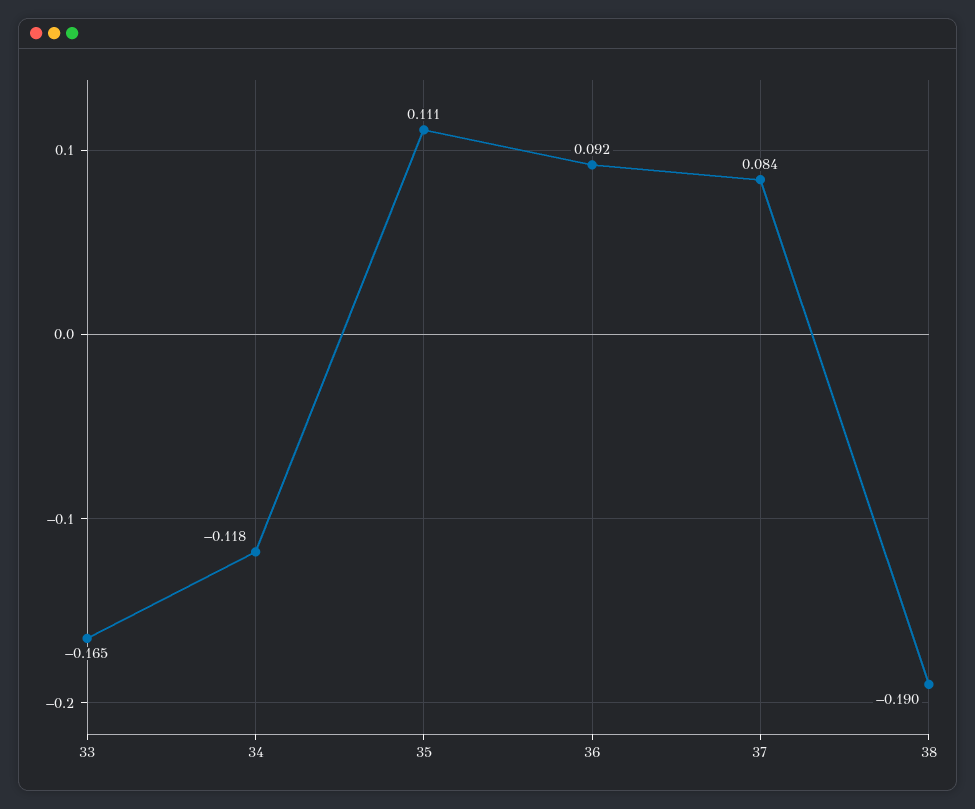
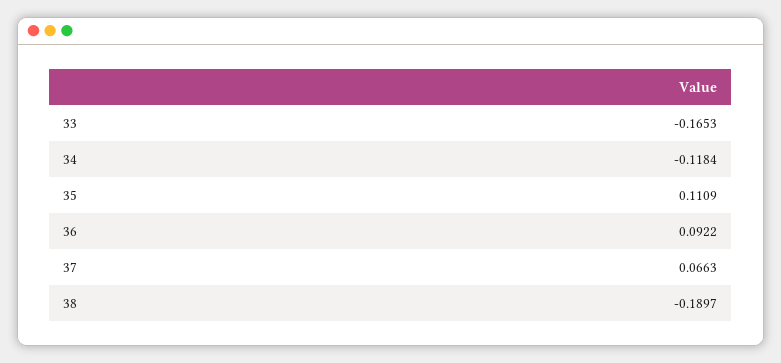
37: 0.084 -> 0.0663

